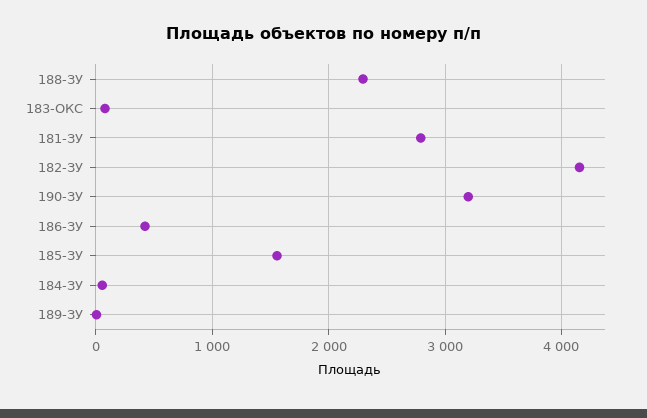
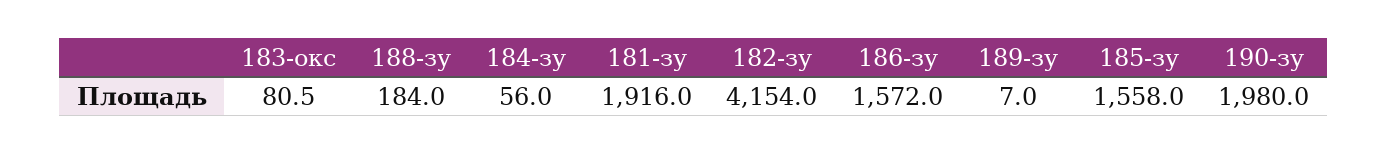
188-ЗУ: 2300 -> 184
181-ЗУ: 2800 -> 1916
190-ЗУ: 3200 -> 1980
186-ЗУ: 400 -> 1572

